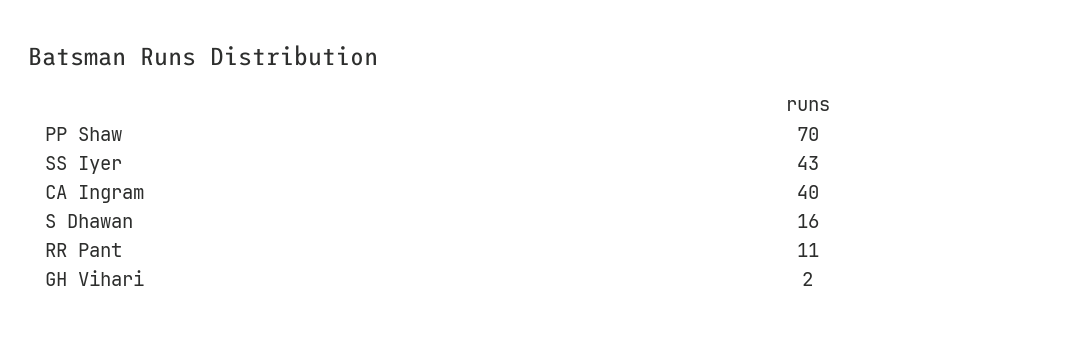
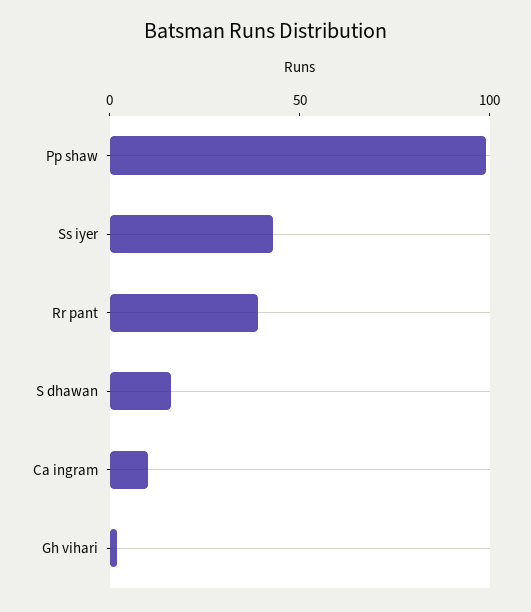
PP Shaw: 70 -> 100
CA Ingram: 40 -> 10
RR Pant: 11 -> 40

